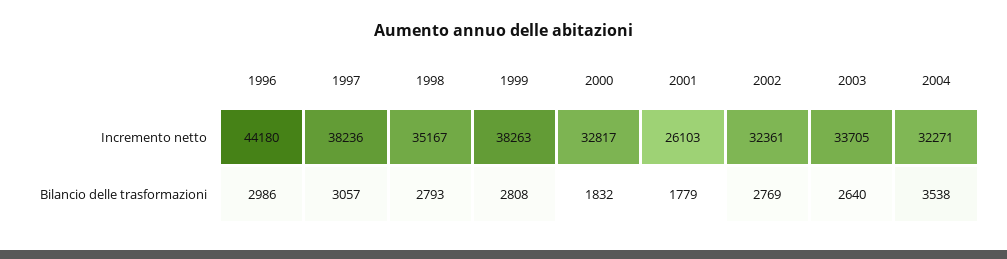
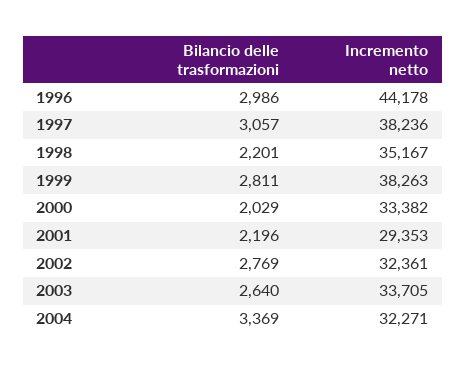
1996, Incremento netto: 44180 -> 44178
2000, Incremento netto: 32817 -> 33382
2001, Incremento netto: 26103 -> 29353
1998, Bilancio delle trasformazioni: 2793 -> 2201
1999, Bilancio delle trasformazioni: 2808 -> 2811
2000, Bilancio delle trasformazioni: 1832 -> 2029
2001, Bilancio delle trasformazioni: 1779 -> 2196
2004, Bilancio delle trasformazioni: 3538 -> 3369

